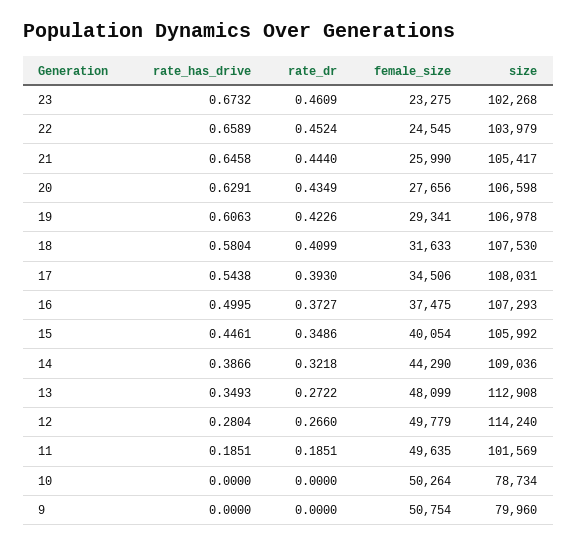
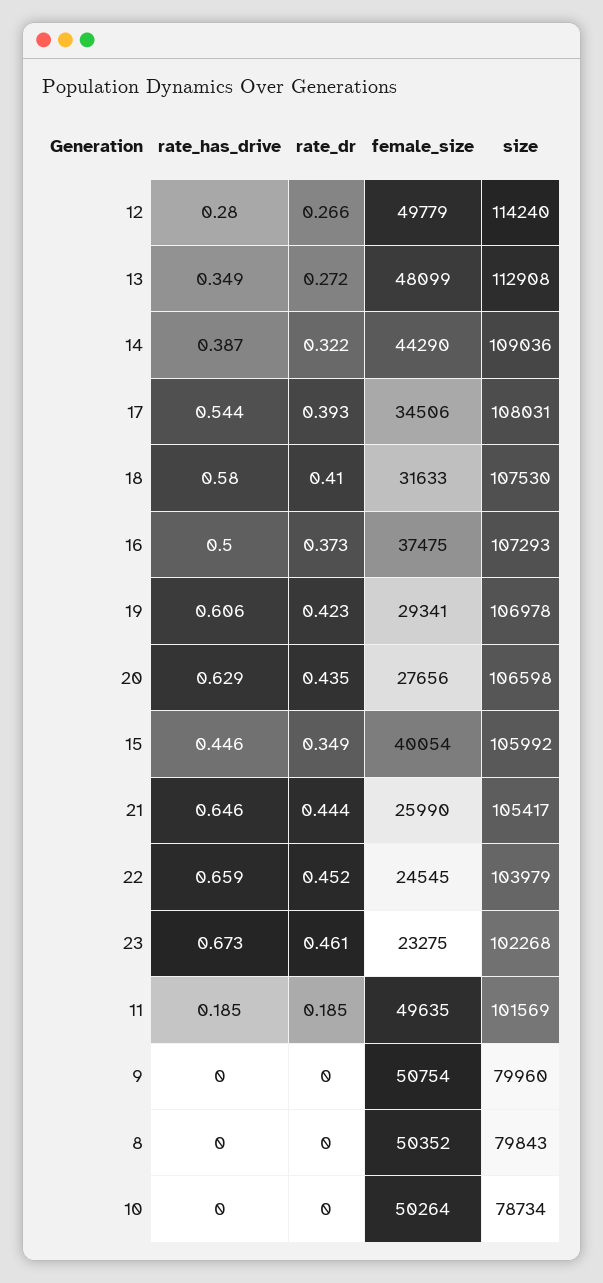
rate_has_drive, 8: none -> 0
rate_dr, 8: none -> 0
female_size, 8: none -> 50352
size, 8: none -> 79843

